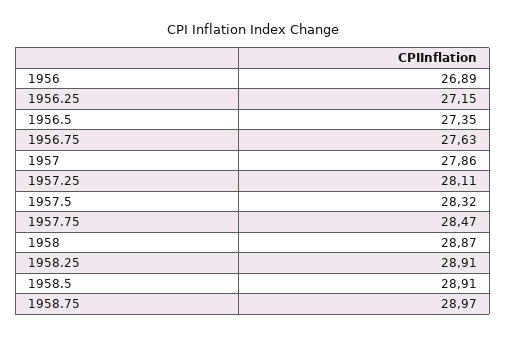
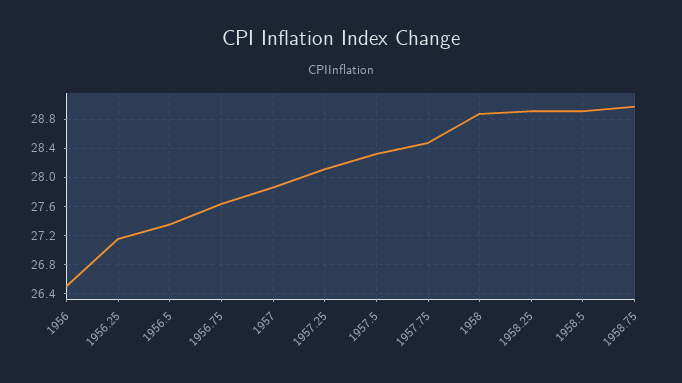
1956: 26.89 -> 26.5

